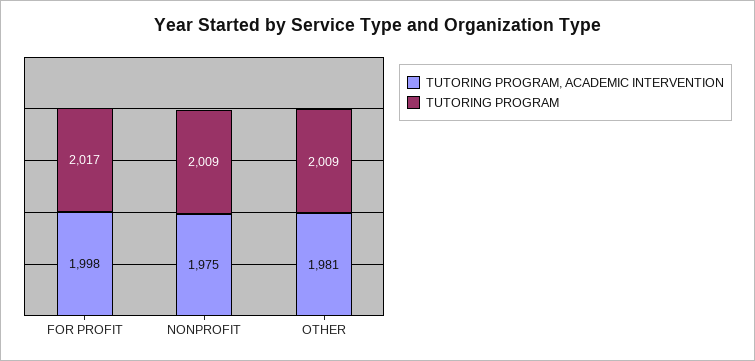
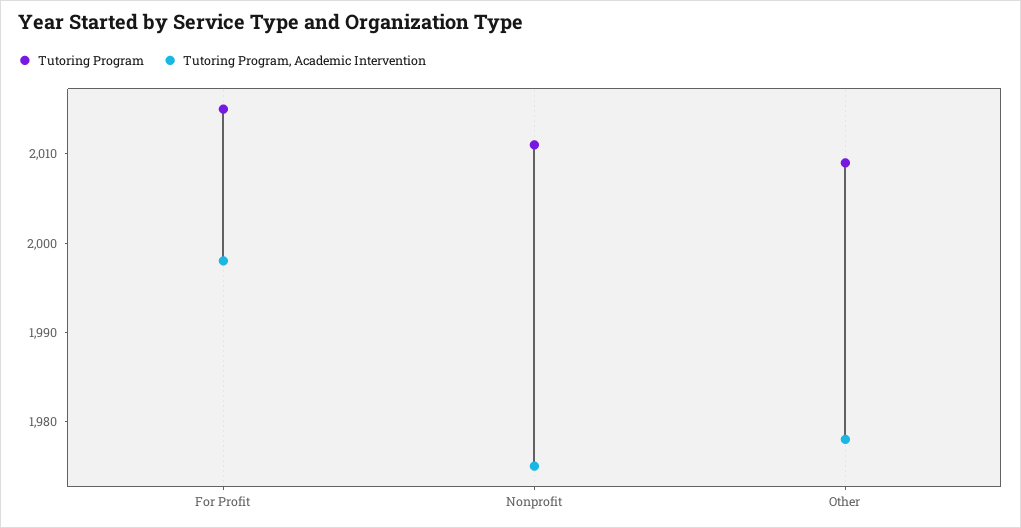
TUTORING PROGRAM, FOR PROFIT: 2017 -> 2015
TUTORING PROGRAM, NONPROFIT: 2009 -> 2011
TUTORING PROGRAM, ACADEMIC INTERVENTION, OTHER: 1981 -> 1978

